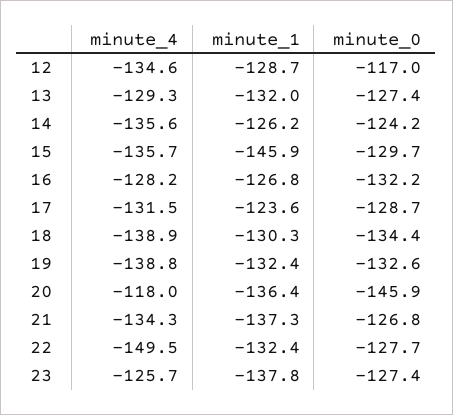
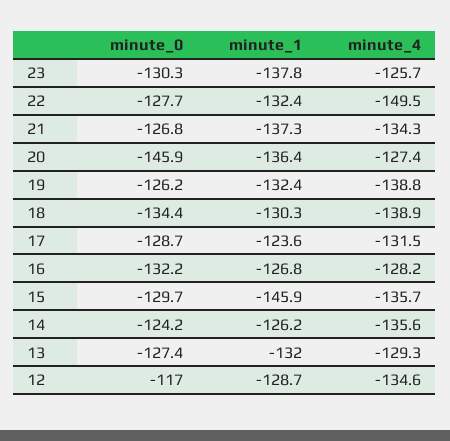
minute_0, 19: -132.6 -> -126.2
minute_4, 20: -118 -> -127.4
minute_0, 23: -127.4 -> -130.3

